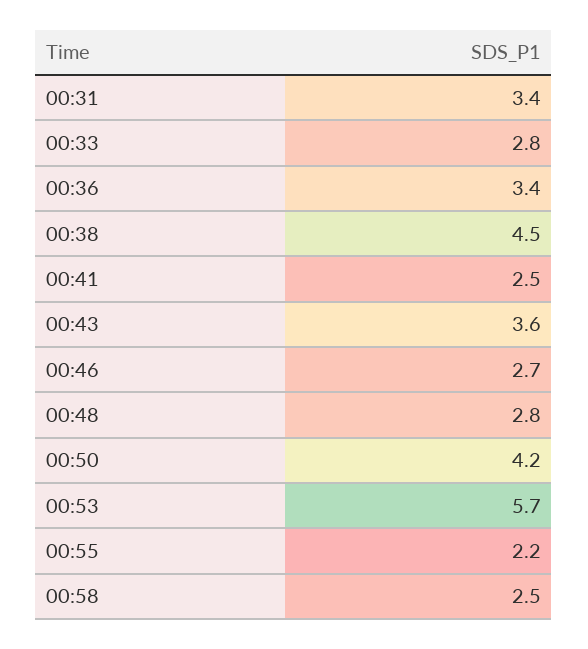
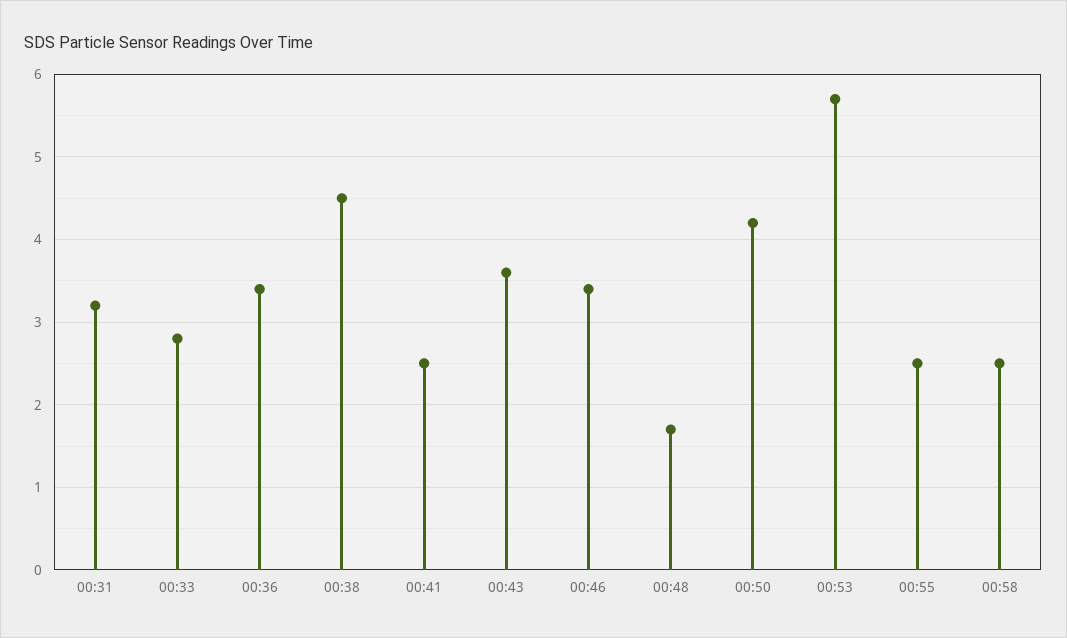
00:31: 3.4 -> 3.2
00:46: 2.7 -> 3.4
00:48: 2.8 -> 1.7
00:55: 2.2 -> 2.5

